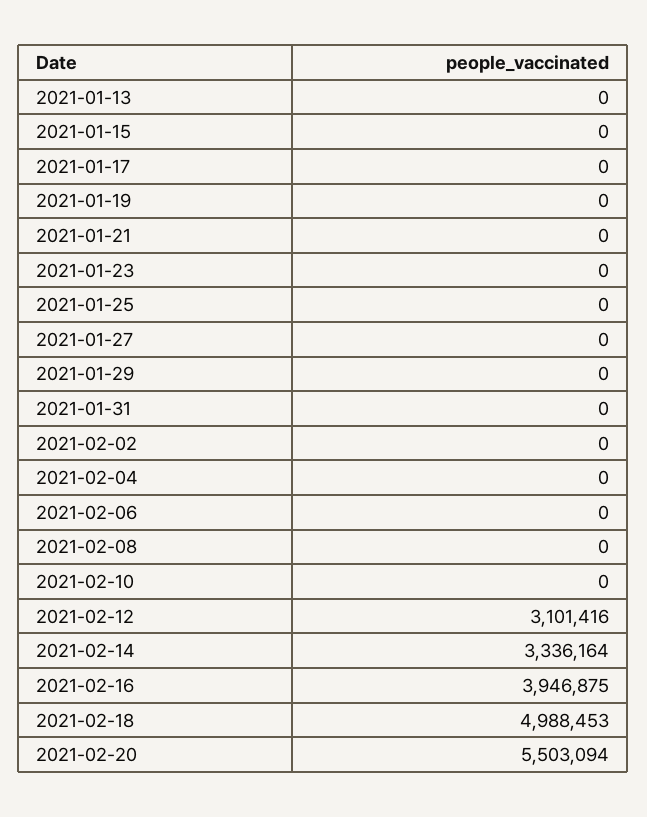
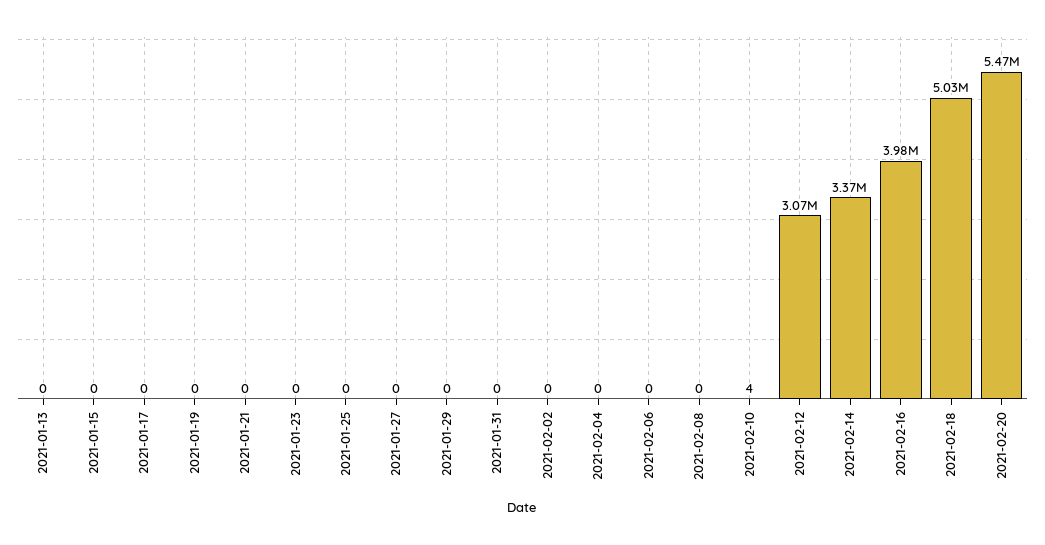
2021-02-10: 0 -> 4
2021-02-12: 3101416 -> 3070000
2021-02-14: 3336164 -> 3370000
2021-02-16: 3946875 -> 3980000
2021-02-18: 4988453 -> 5030000
2021-02-20: 5503094 -> 5470000

